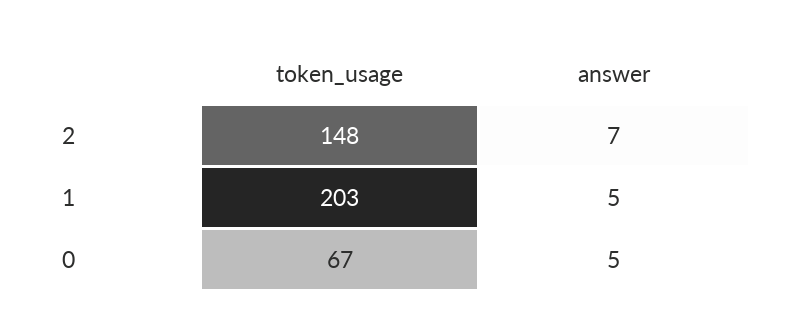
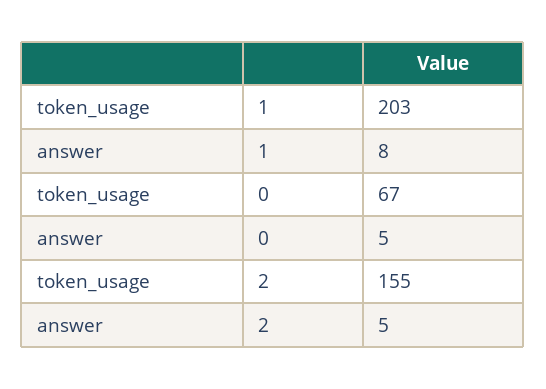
token_usage, 2: 148 -> 155
answer, 2: 7 -> 5
answer, 1: 5 -> 8

